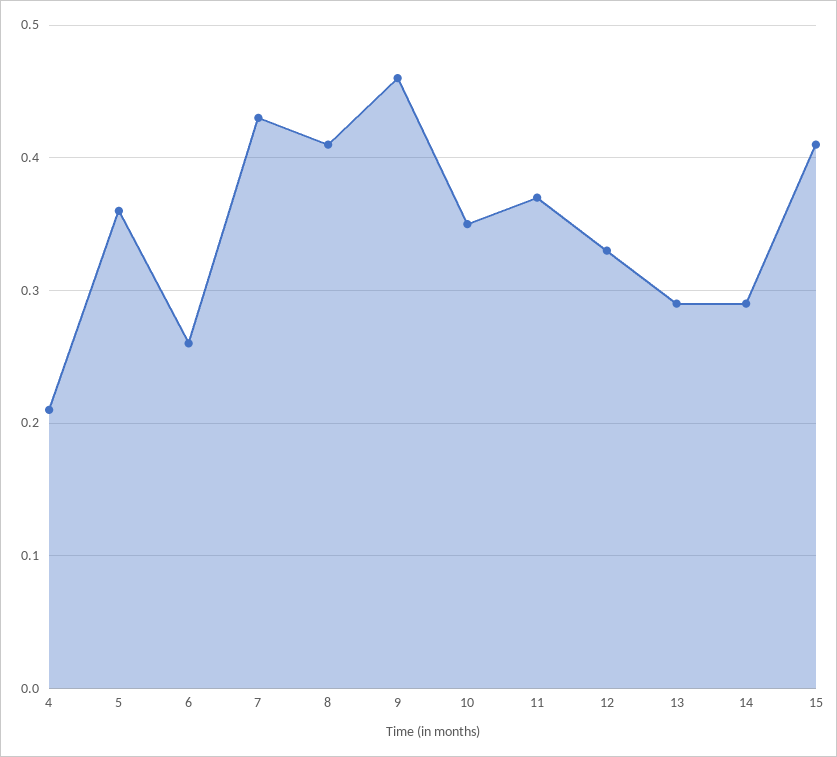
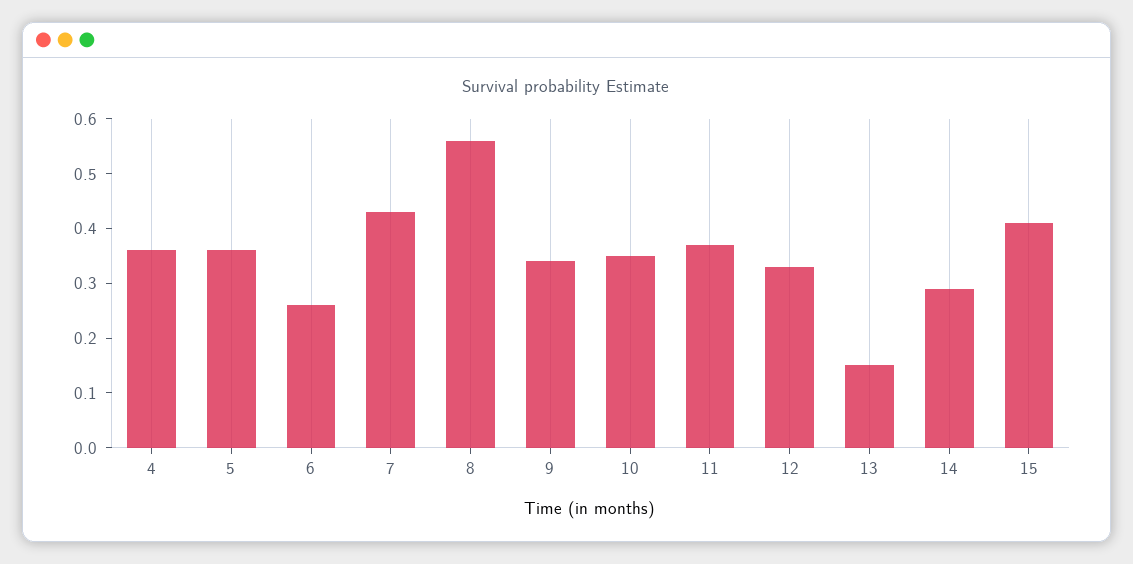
4: 0.21 -> 0.35
8: 0.41 -> 0.55
9: 0.46 -> 0.35
13: 0.29 -> 0.15

